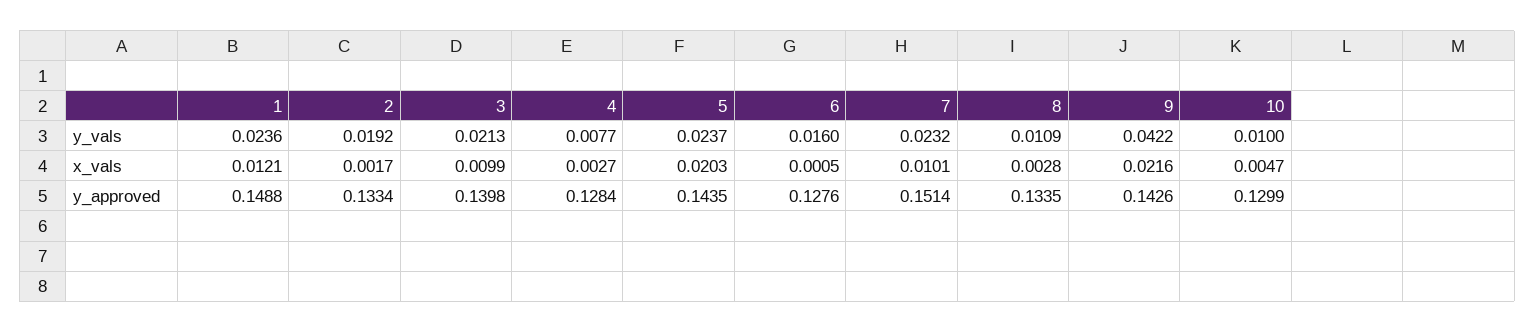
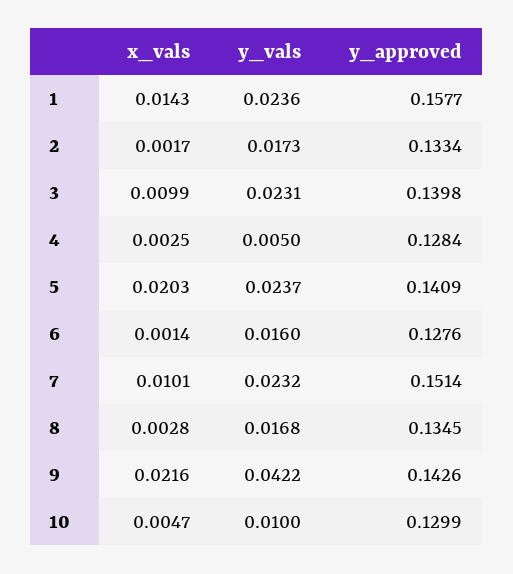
2, y_vals: 0.0192 -> 0.0173
3, y_vals: 0.0213 -> 0.0231
4, y_vals: 0.0077 -> 0.005
8, y_vals: 0.0109 -> 0.0168
1, x_vals: 0.0121 -> 0.0143
4, x_vals: 0.0027 -> 0.0025
6, x_vals: 0.0005 -> 0.0014
1, y_approved: 0.1488 -> 0.1577
5, y_approved: 0.1435 -> 0.1409
8, y_approved: 0.1335 -> 0.1345

